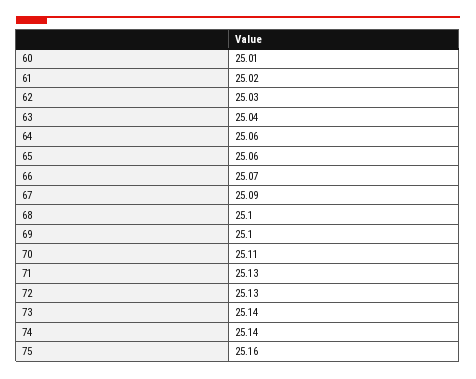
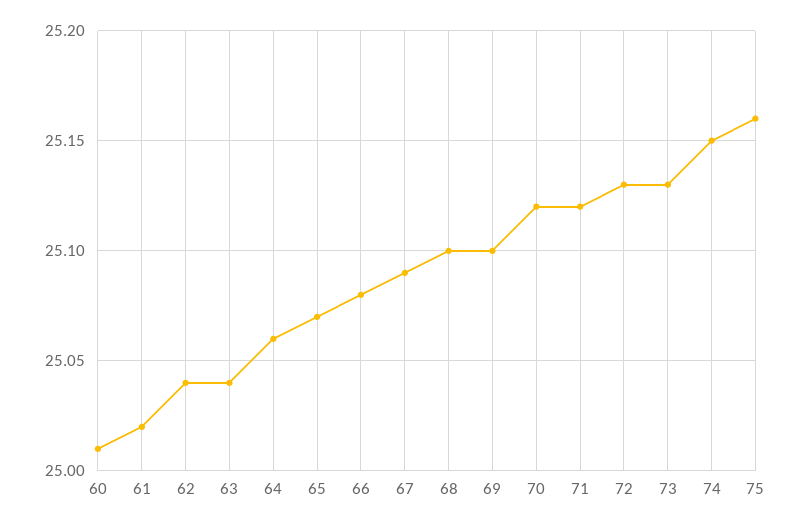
62: 25.03 -> 25.04
65: 25.06 -> 25.07
66: 25.07 -> 25.08
70: 25.11 -> 25.12
71: 25.13 -> 25.12
73: 25.14 -> 25.13
74: 25.14 -> 25.15

